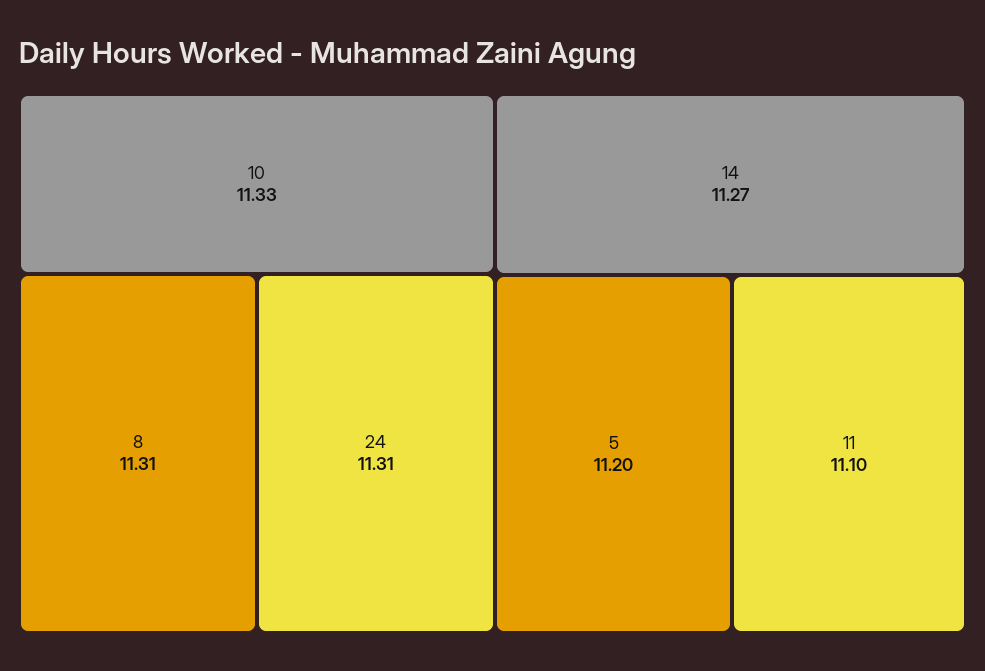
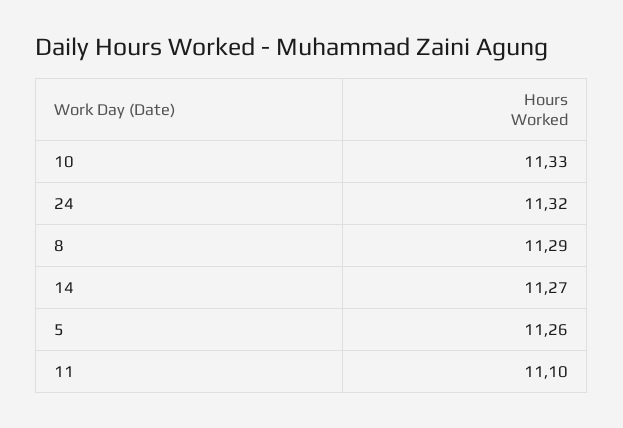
8: 11.31 -> 11.29
24: 11.31 -> 11.32
5: 11.2 -> 11.26

